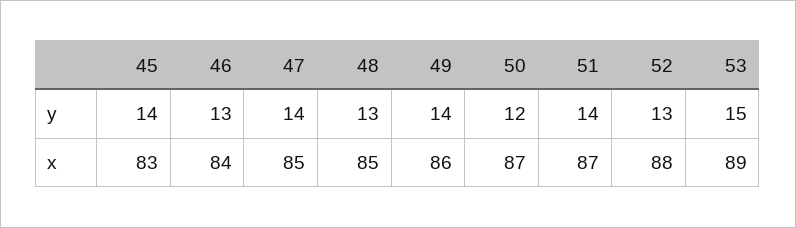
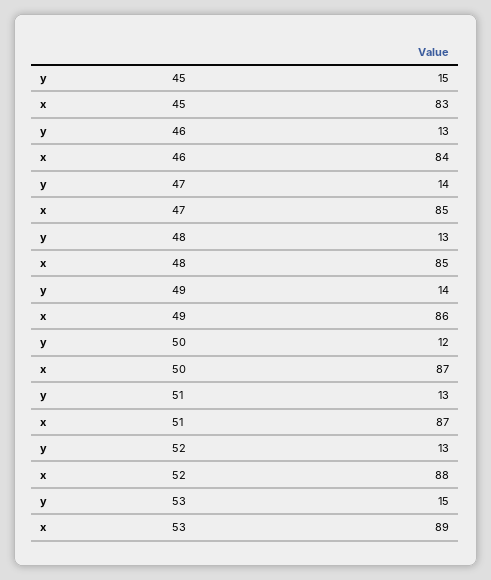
45, y: 14 -> 15
51, y: 14 -> 13

